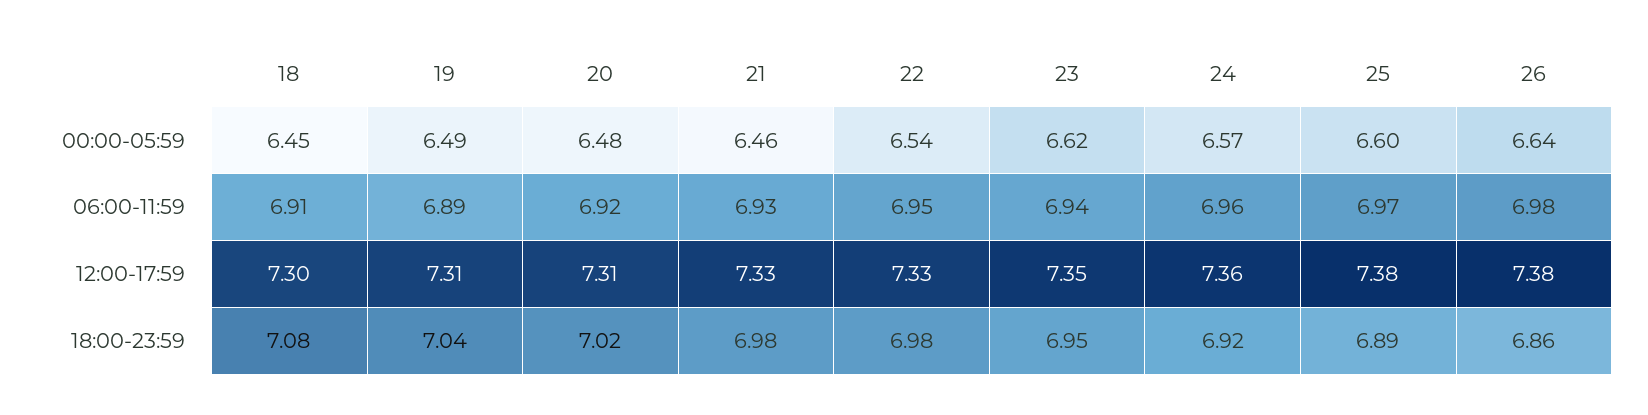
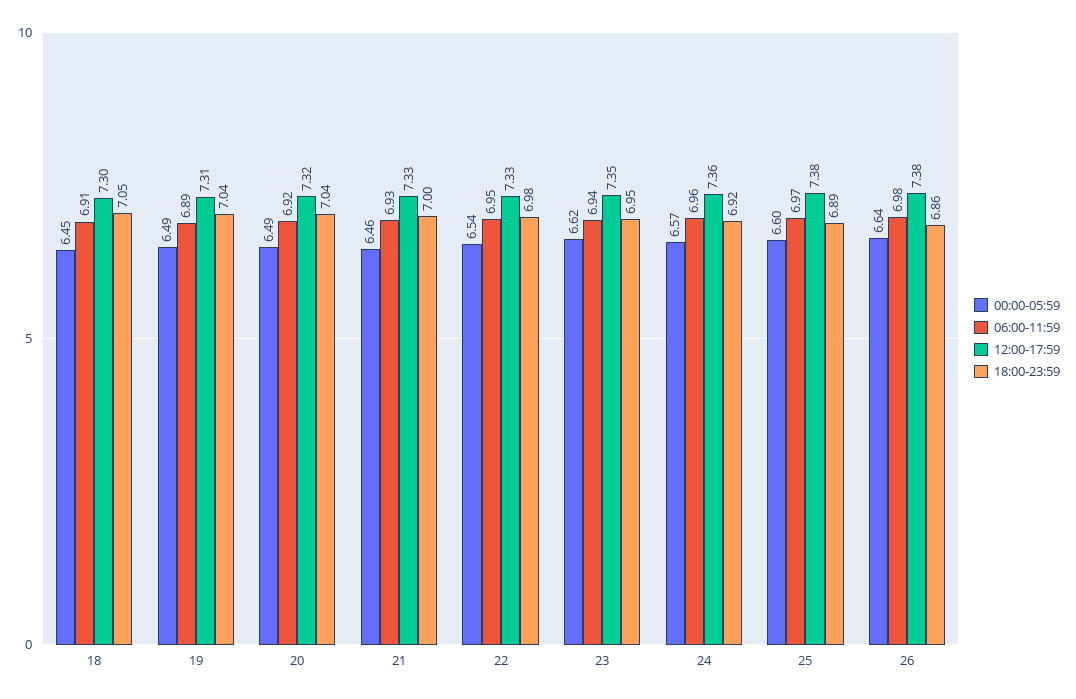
00:00-05:59, 20: 6.48 -> 6.49
12:00-17:59, 20: 7.31 -> 7.32
18:00-23:59, 18: 7.08 -> 7.05
18:00-23:59, 20: 7.02 -> 7.04
18:00-23:59, 21: 6.98 -> 7

